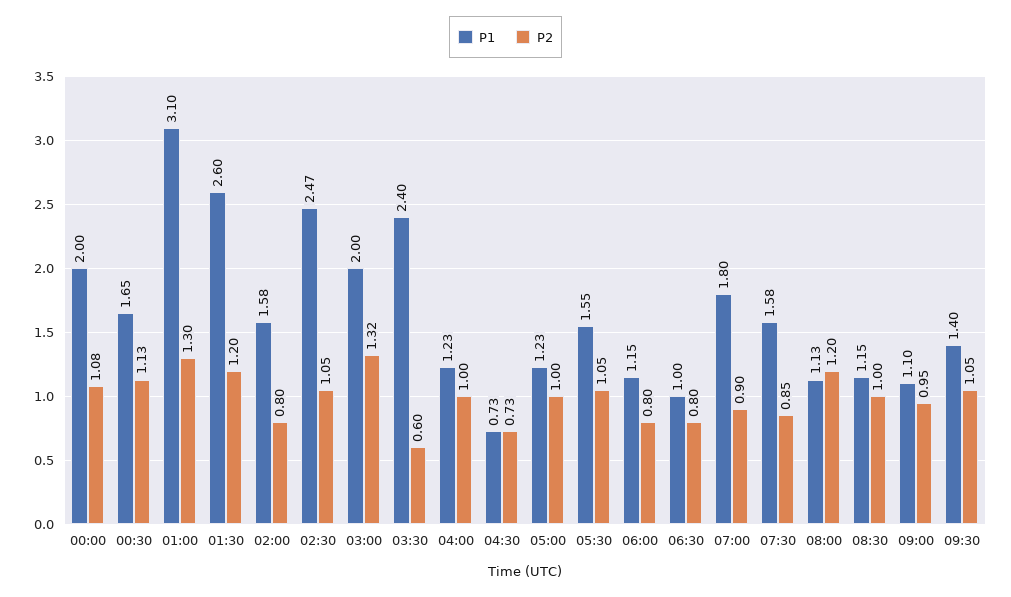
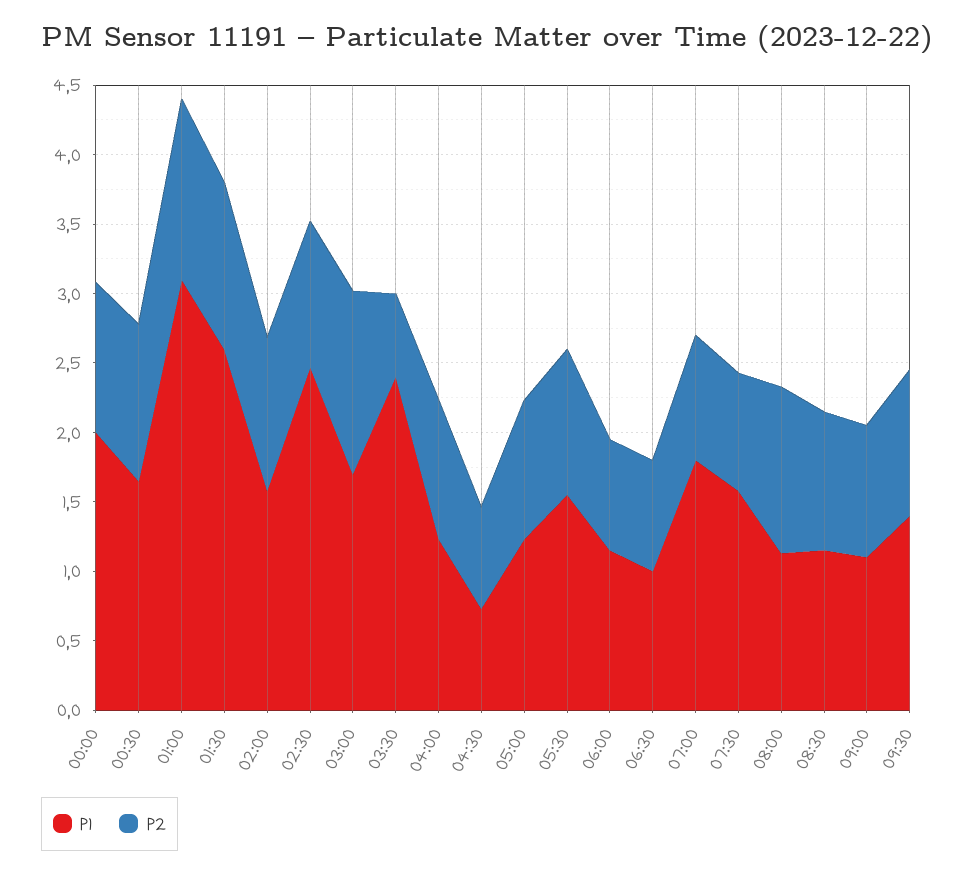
P2, 02:00: 0.8 -> 1.1
P1, 03:00: 2 -> 1.7

